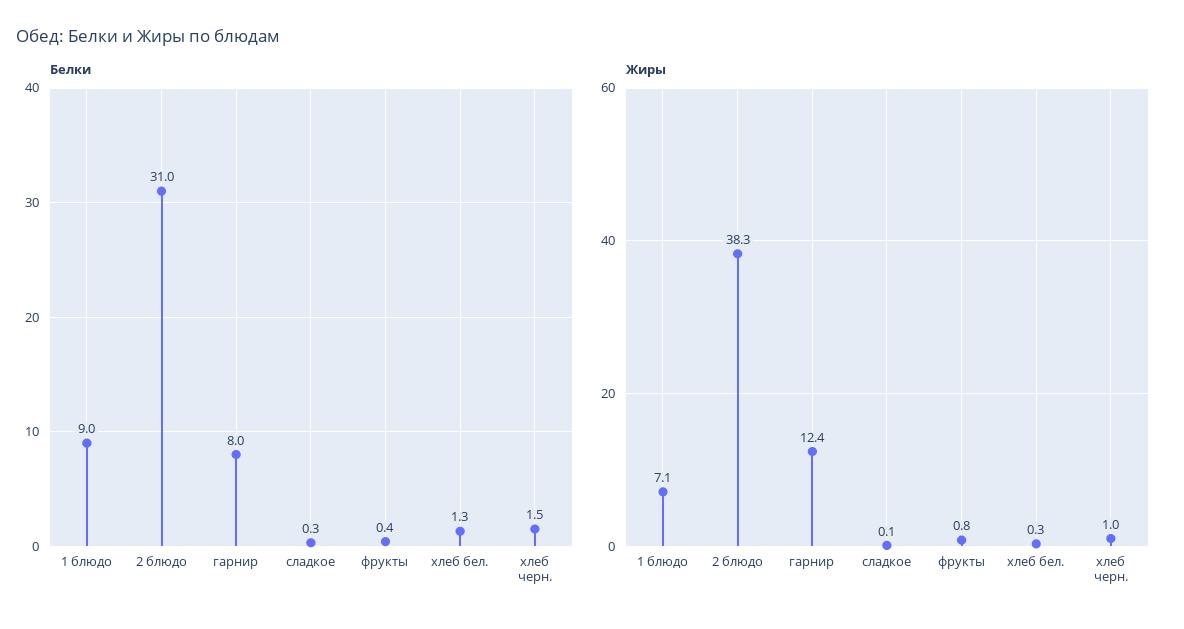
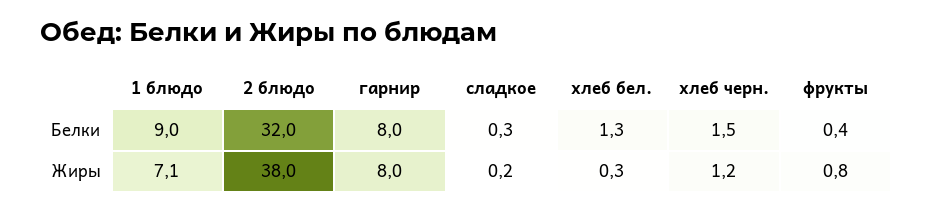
Белки, 2 блюдо: 31 -> 32
Жиры, 2 блюдо: 38.3 -> 38
Жиры, гарнир: 12.4 -> 8
Жиры, сладкое: 0.1 -> 0.2
Жиры, хлеб черн.: 1 -> 1.2

